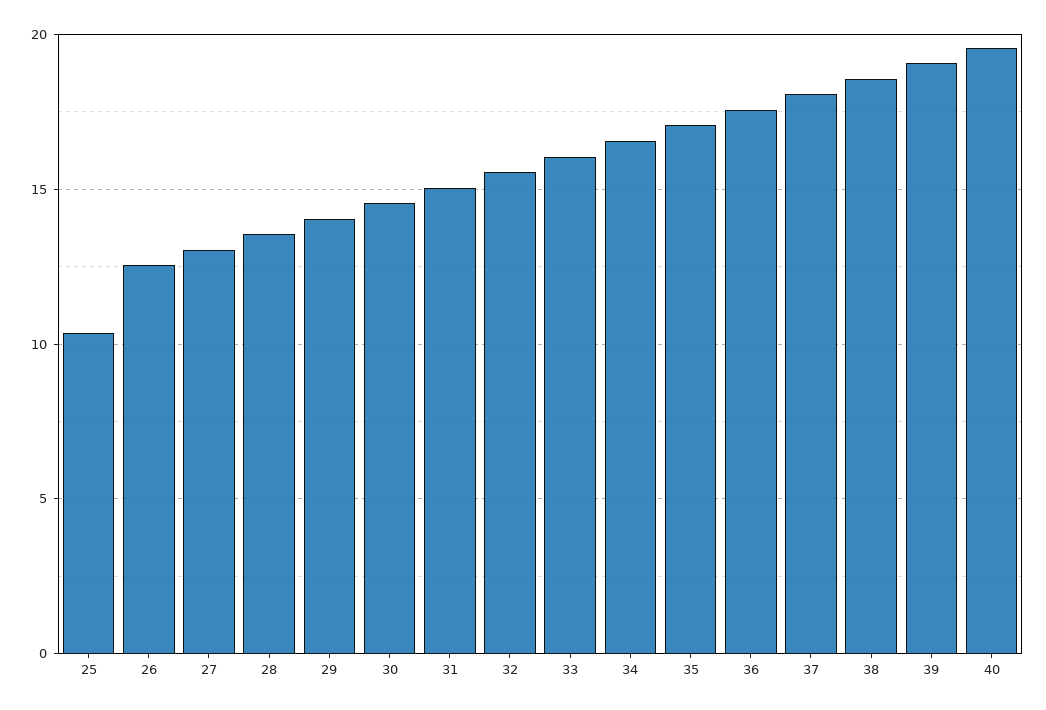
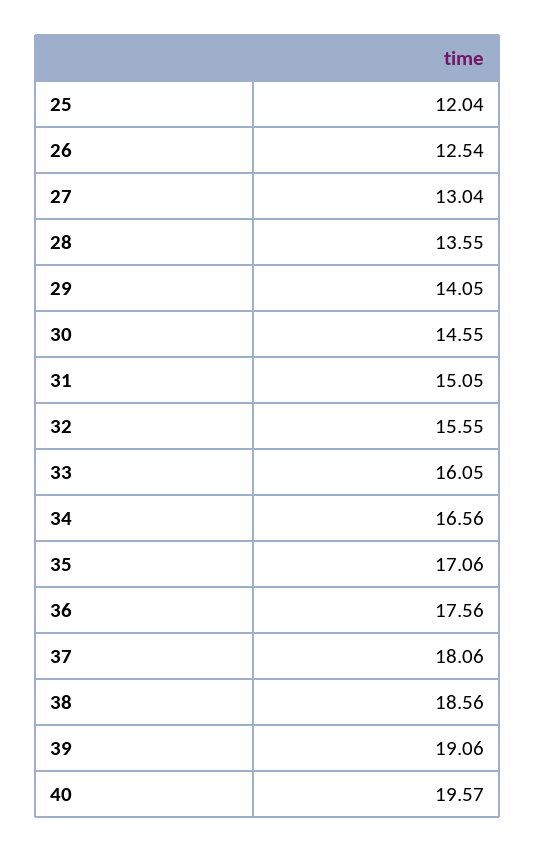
25: 10.5 -> 12.04

